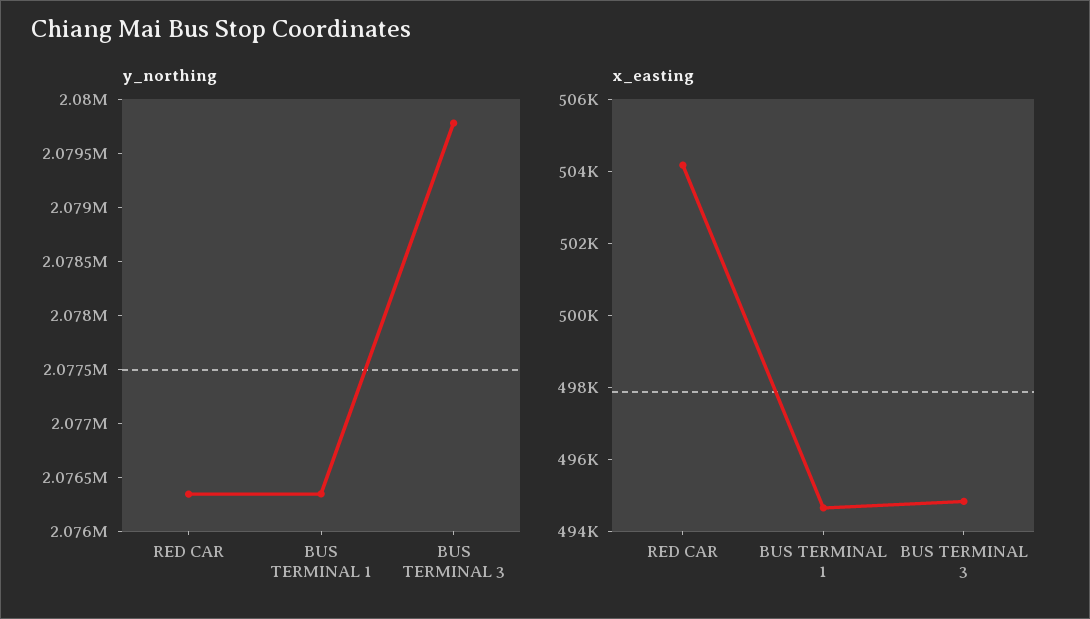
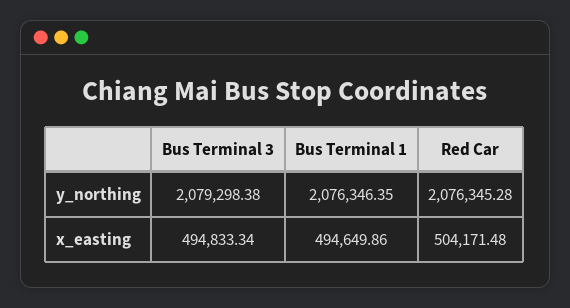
y_northing, BUS TERMINAL 3: 2079800 -> 2079298.38

